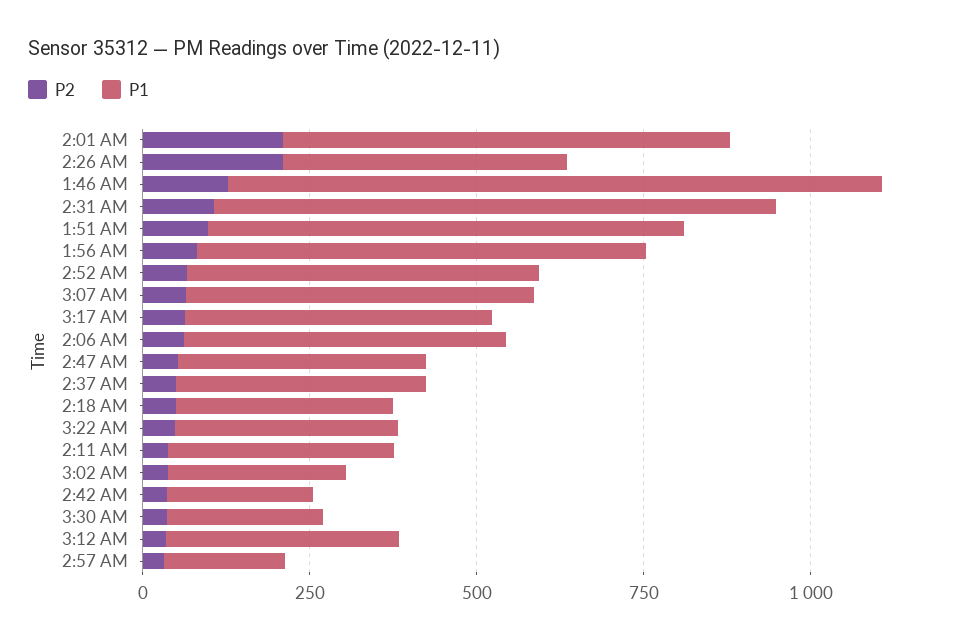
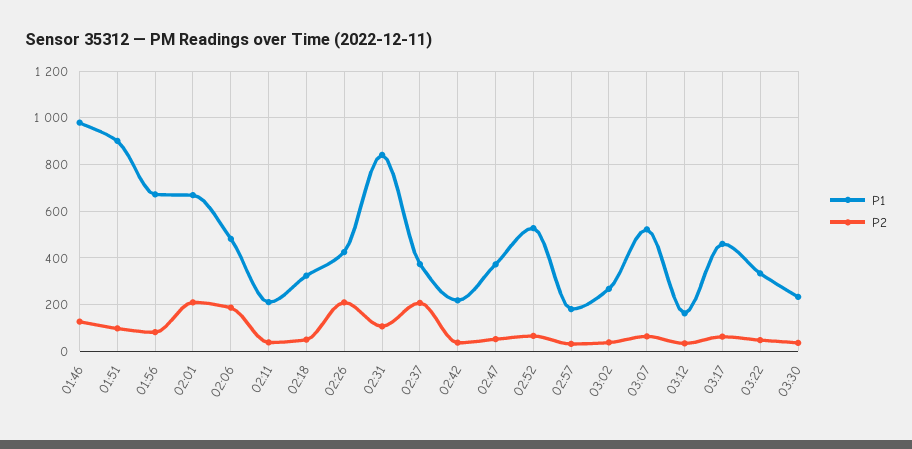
P1, 1:51 AM: 700 -> 900
P2, 2:06 AM: 50 -> 200
P2, 2:37 AM: 50 -> 200
P1, 2:11 AM: 350 -> 200
P1, 3:12 AM: 350 -> 150

